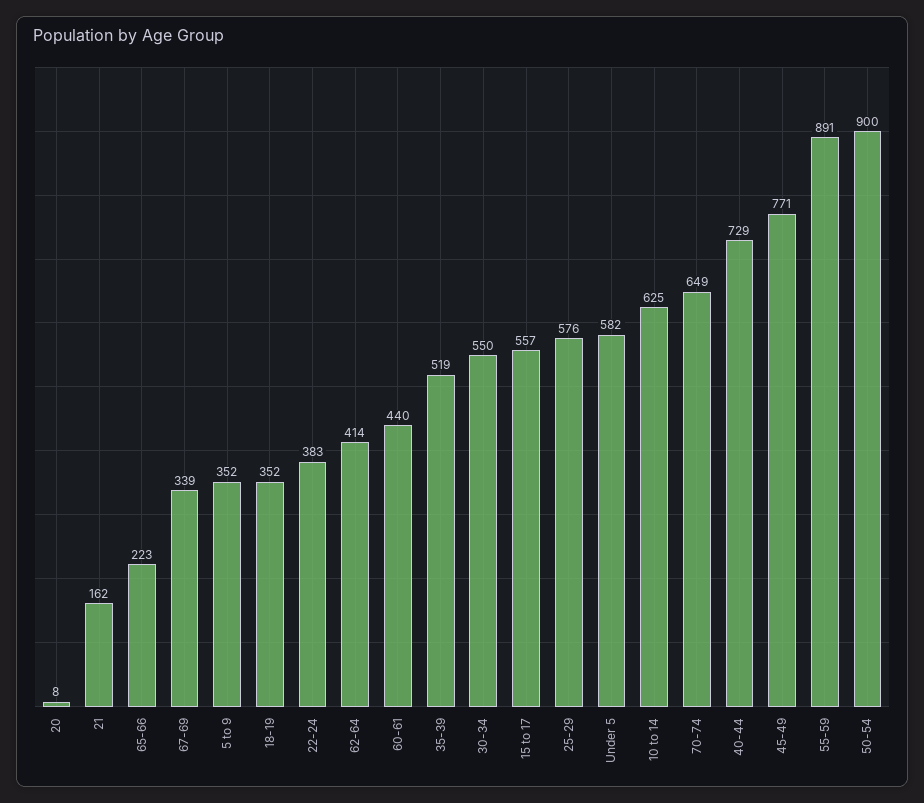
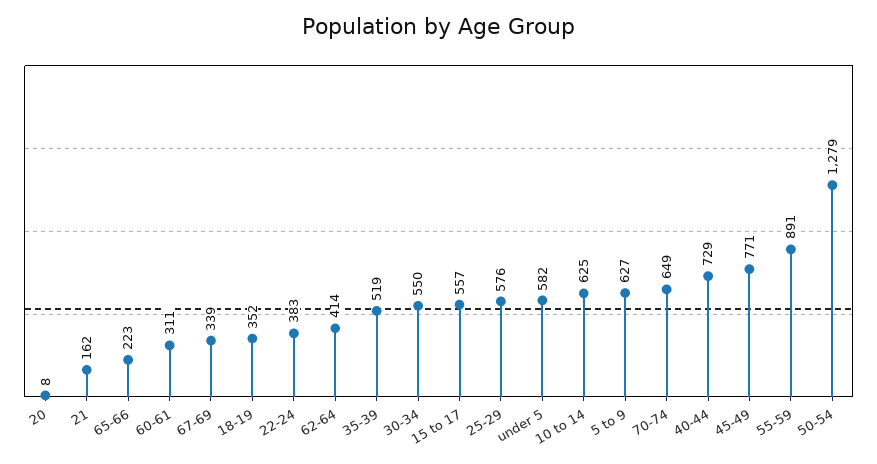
5 to 9: 352 -> 627
60-61: 440 -> 311
50-54: 900 -> 1279

